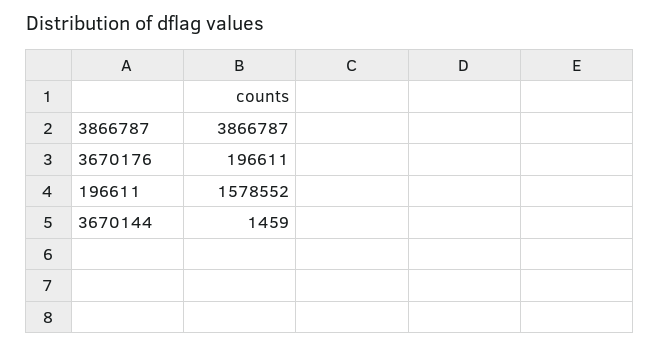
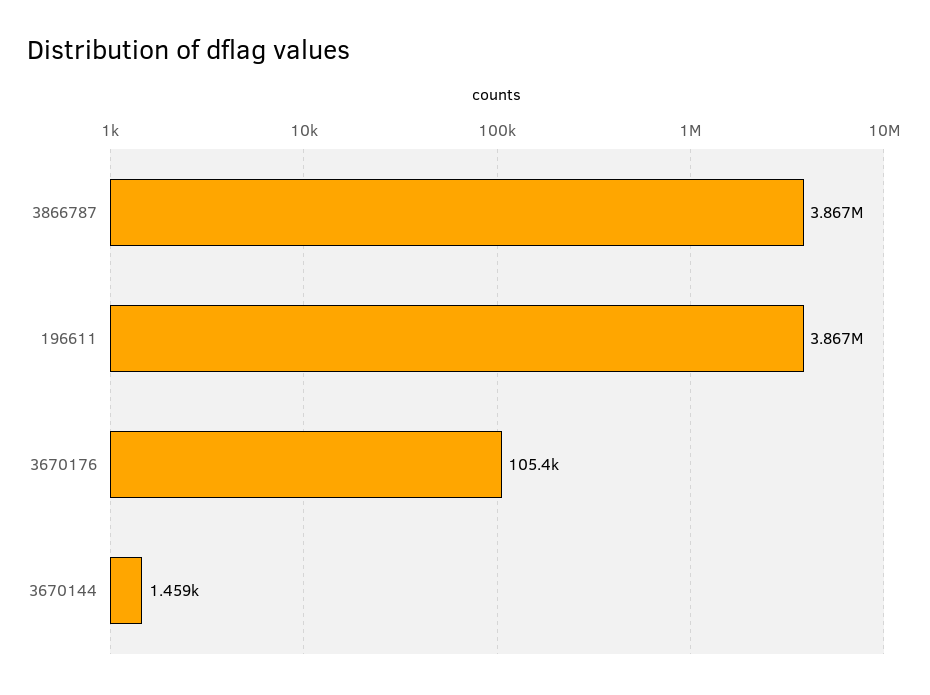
3670176: 196611 -> 105400
196611: 1578552 -> 3867000

